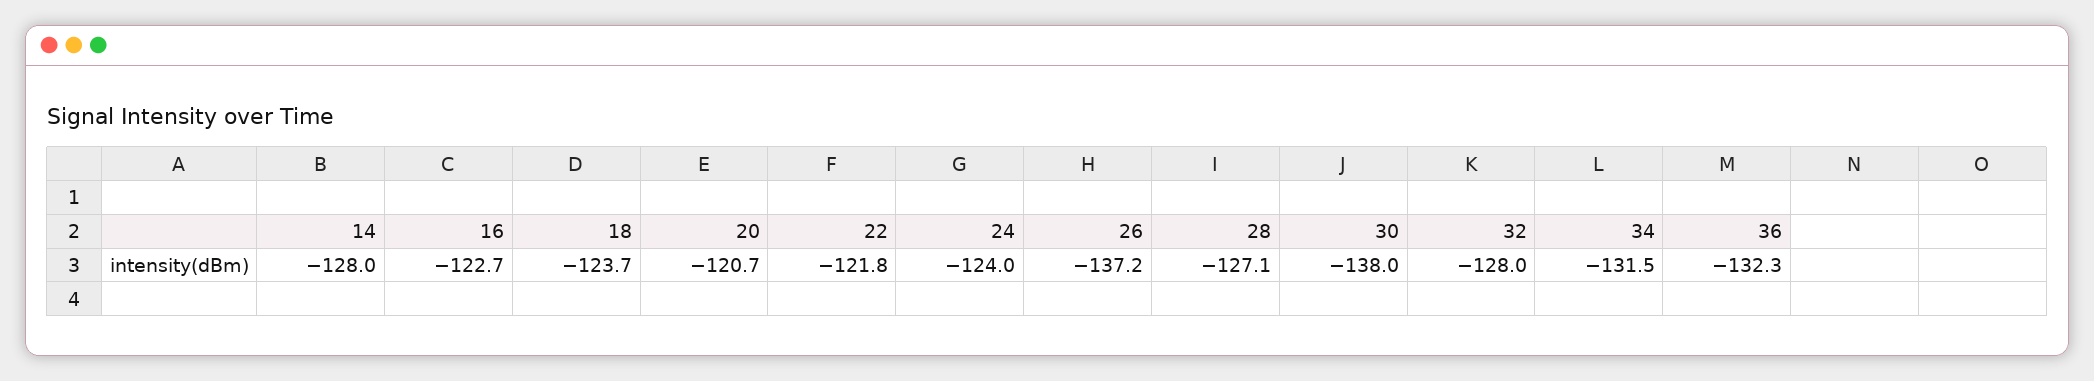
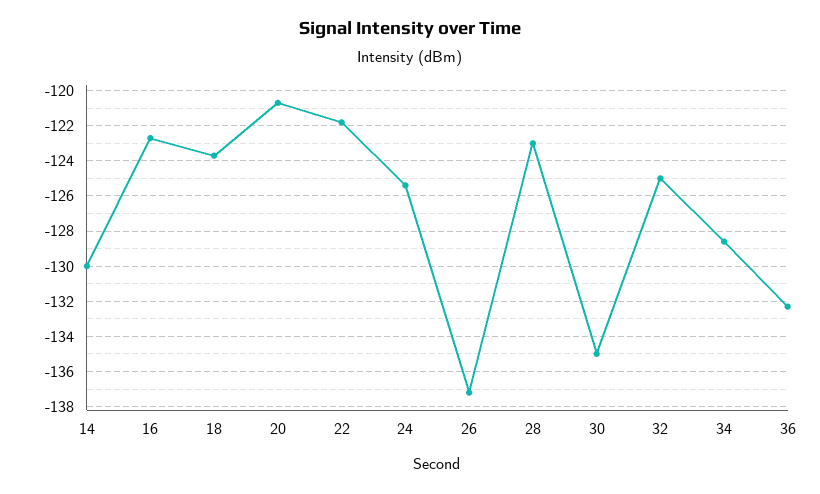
14: -128 -> -130
24: -124 -> -125.5
28: -127.1 -> -123
30: -138 -> -135
32: -128 -> -125
34: -131.5 -> -128.5

